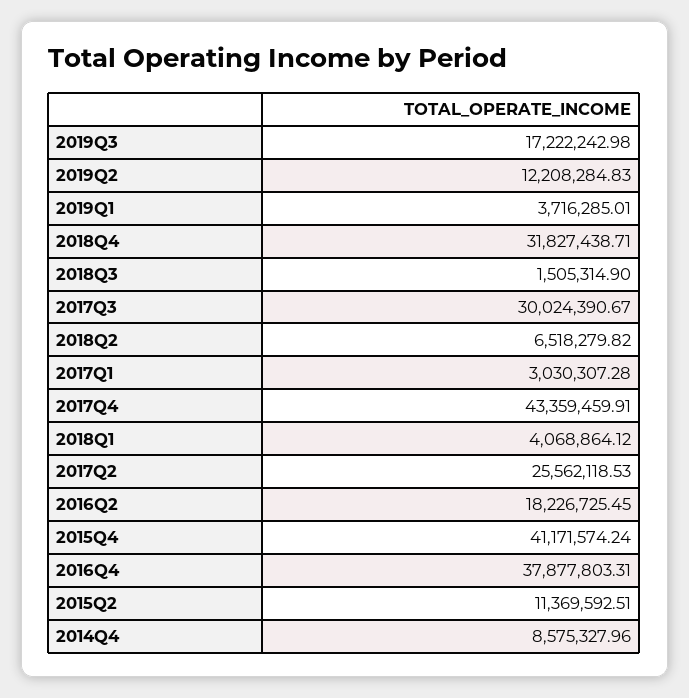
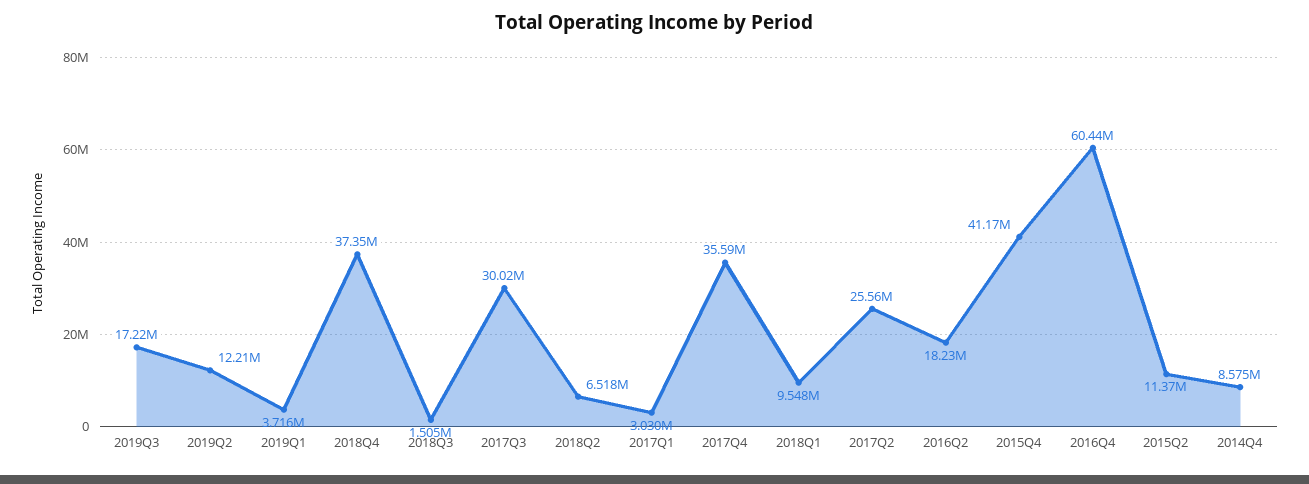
2018Q4: 31827438.71 -> 37350000
2017Q4: 43359459.91 -> 35590000
2018Q1: 4068864.12 -> 9548000
2016Q4: 37877803.31 -> 60440000

